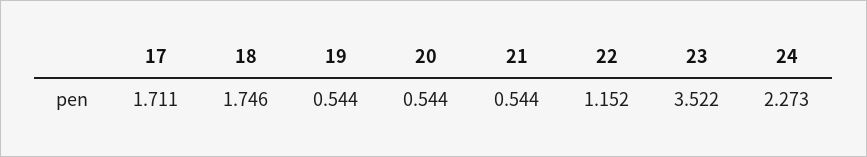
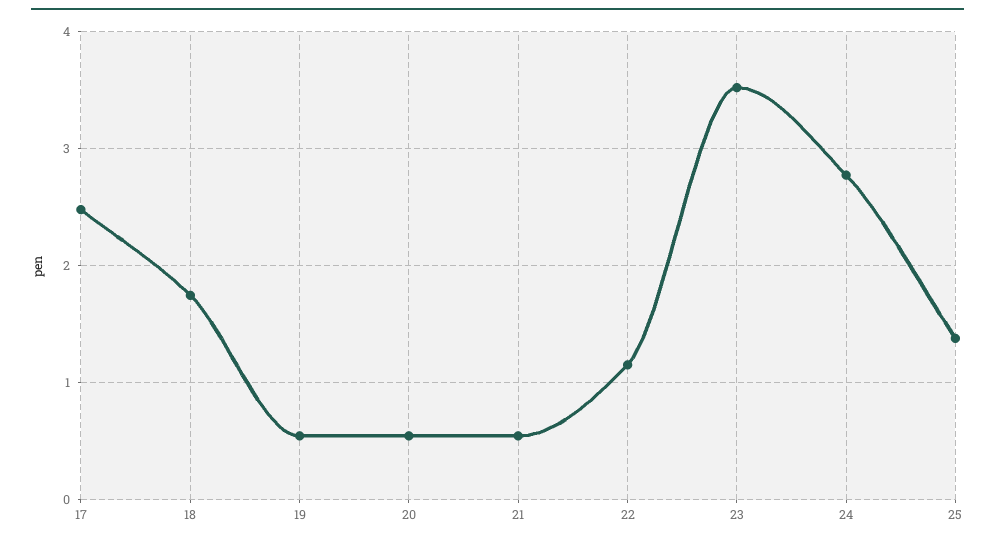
17: 1.711 -> 2.5
24: 2.273 -> 2.8
25: none -> 1.4

